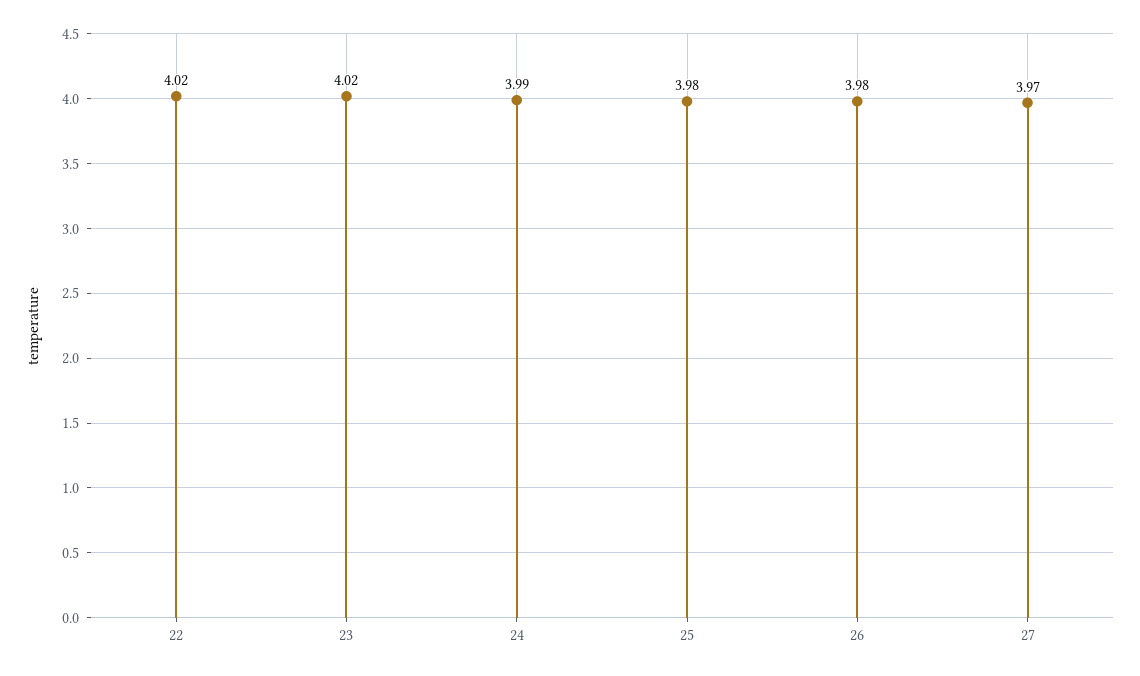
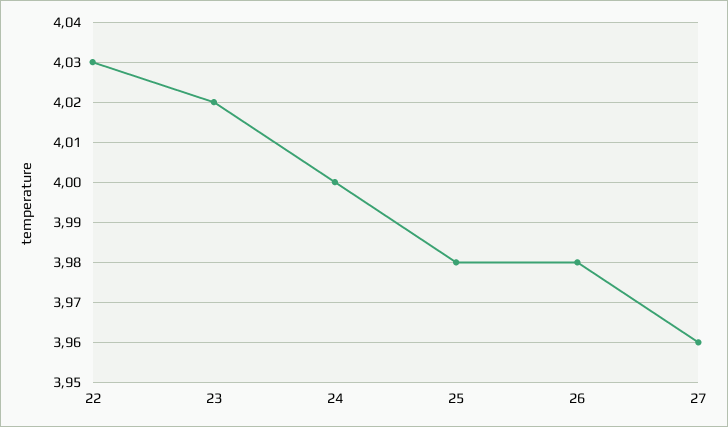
22: 4.02 -> 4.03
24: 3.99 -> 4
27: 3.97 -> 3.96

